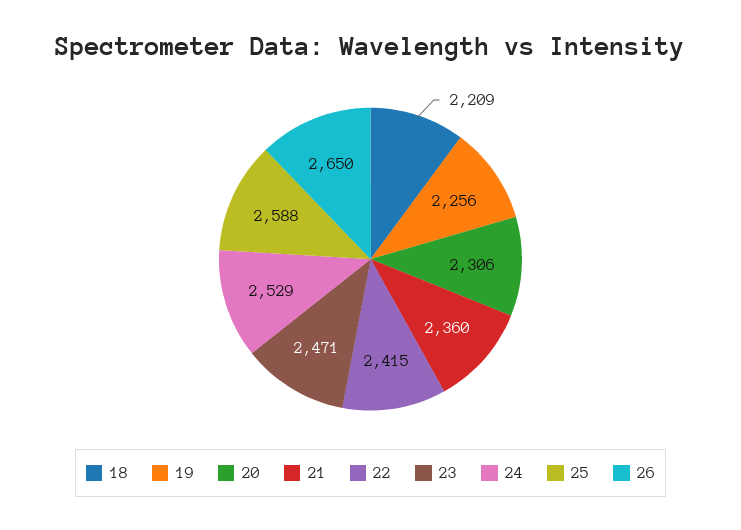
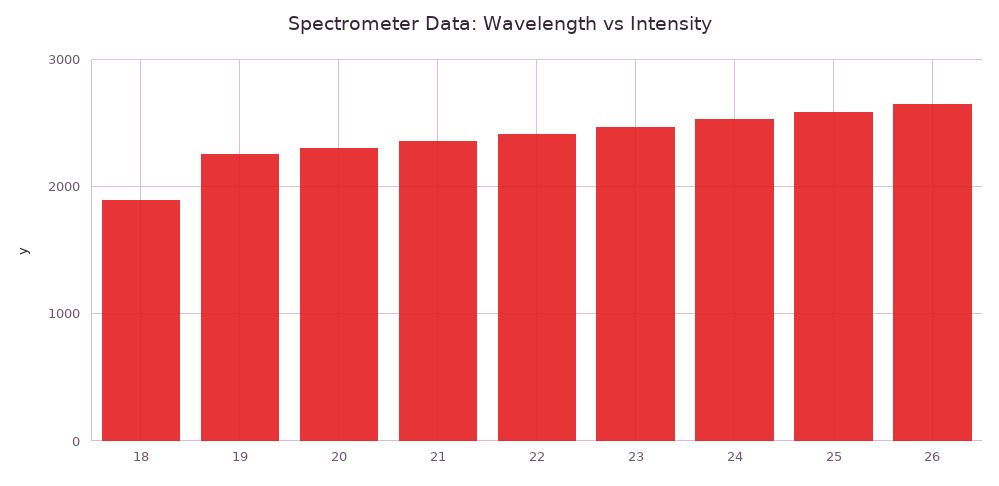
18: 2209 -> 1900

